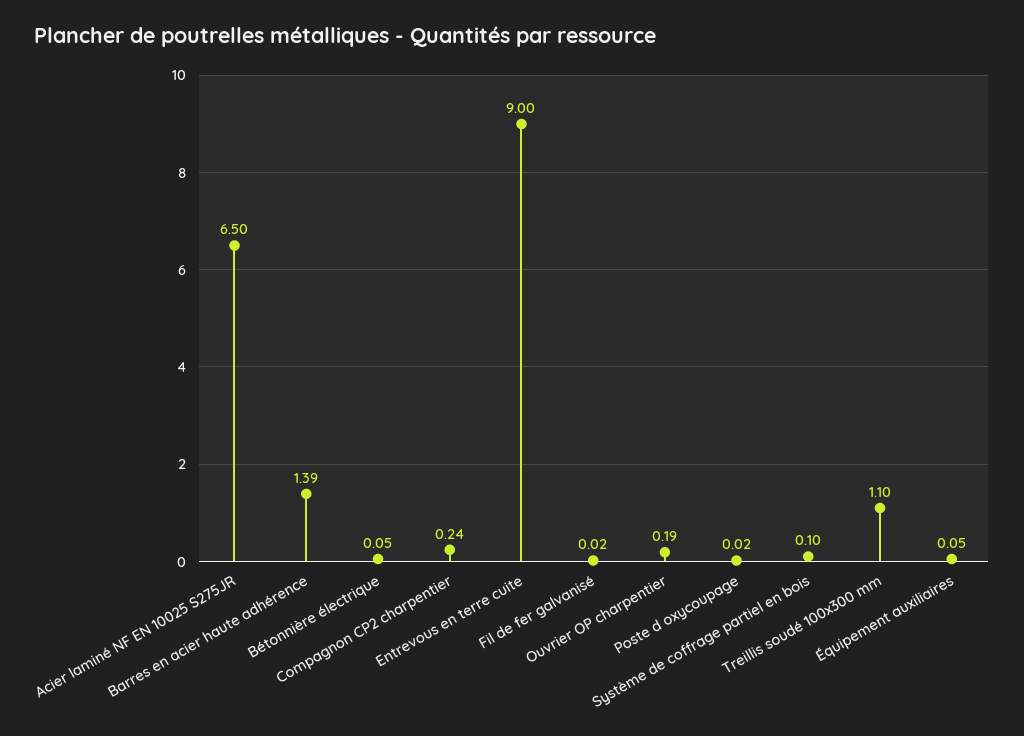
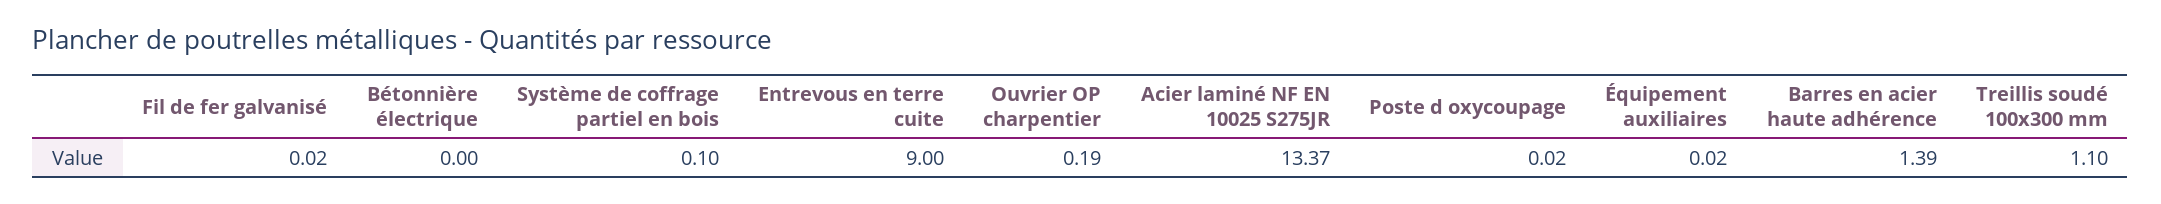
Acier laminé NF EN 10025 S275JR: 6.5 -> 13.37
Bétonnière électrique: 0.05 -> 0
Compagnon CP2 charpentier: 0.24 -> none
Équipement auxiliaires: 0.05 -> 0.02

